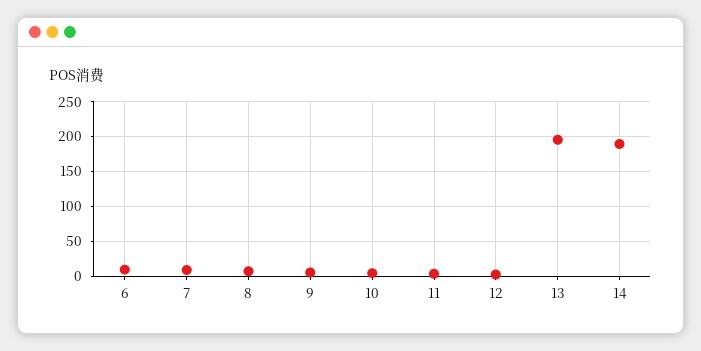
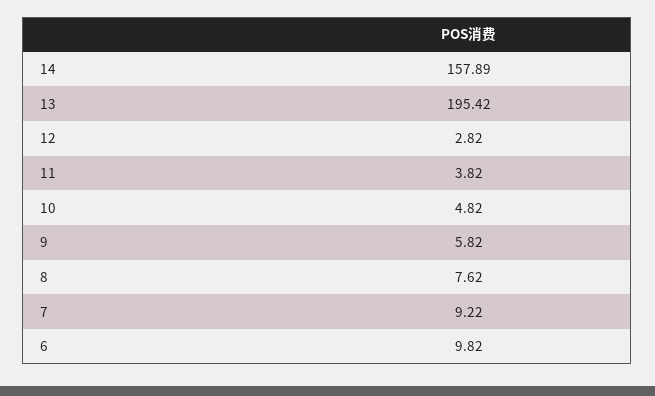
14: 190 -> 157.89

